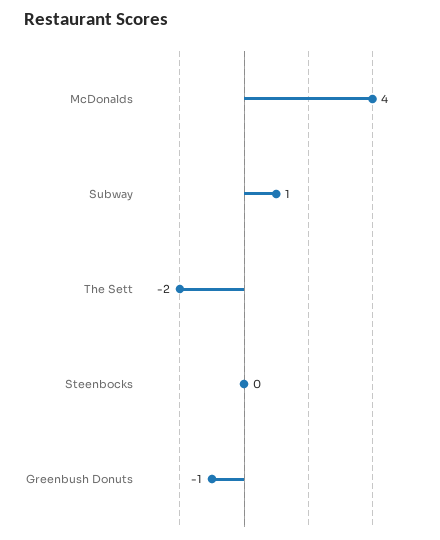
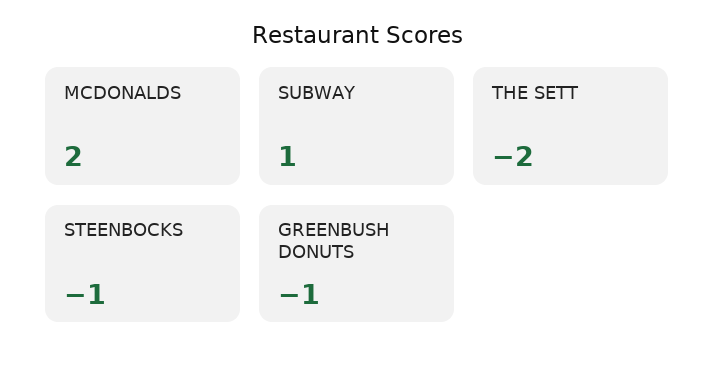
McDonalds: 4 -> 2
Steenbocks: 0 -> -1

